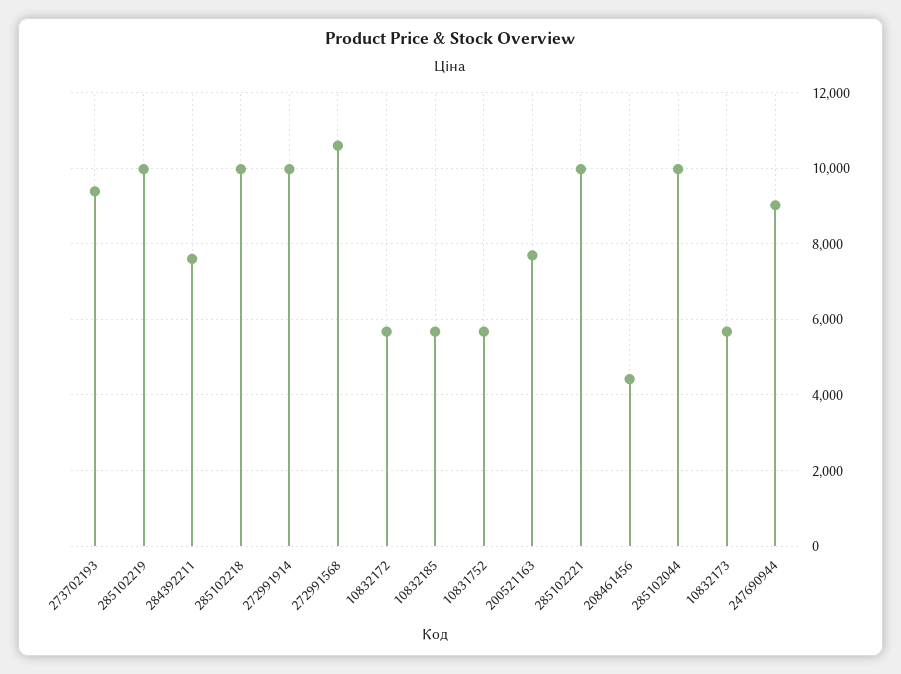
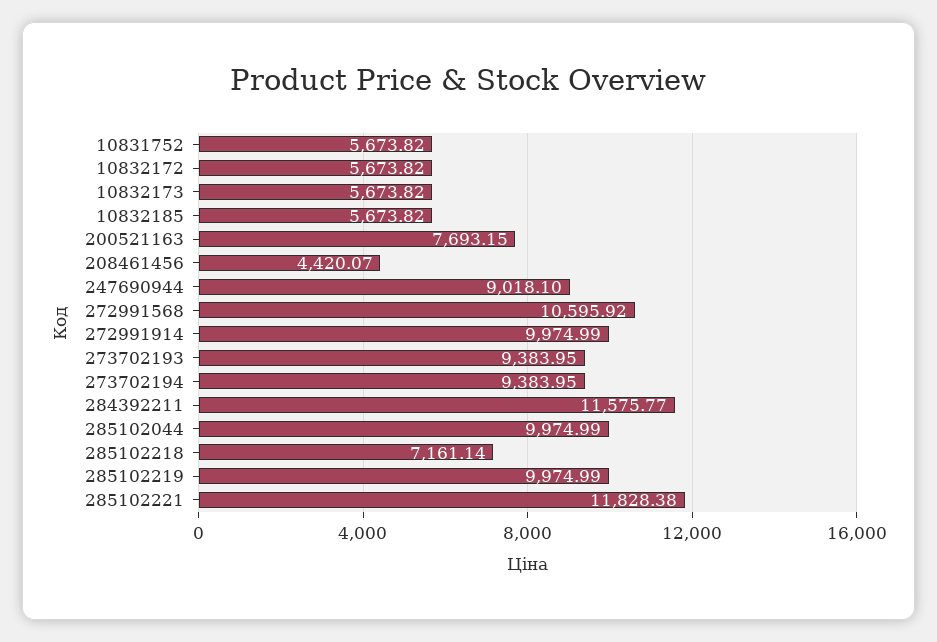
284392211: 7600 -> 11575.77
285102218: 10000 -> 7161.14
285102221: 10000 -> 11828.38
273702194: none -> 9383.95

